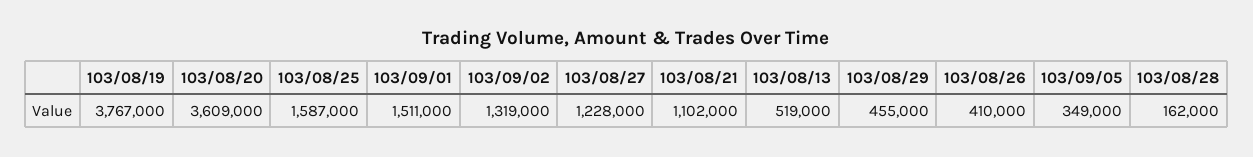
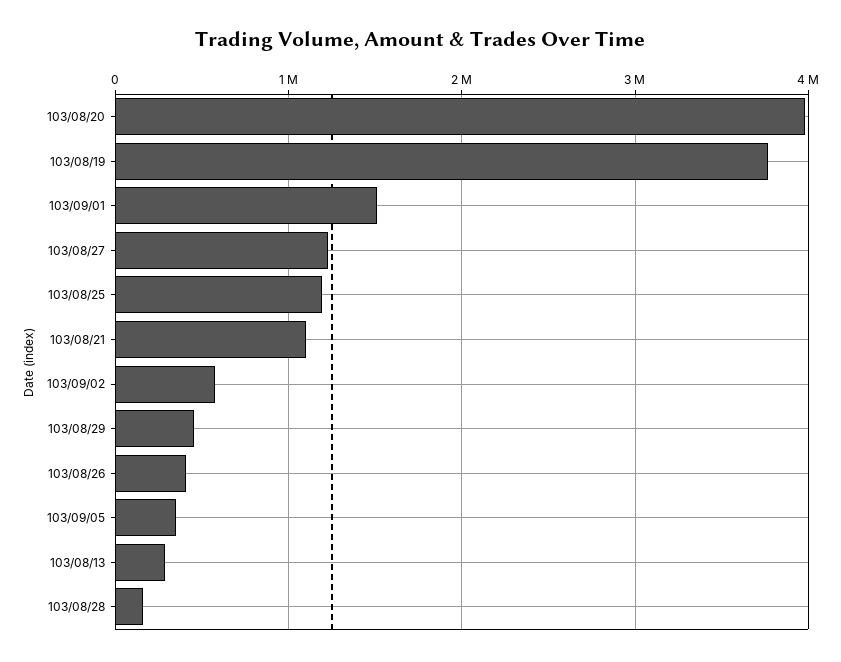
103/08/20: 3609000 -> 4000000
103/08/25: 1587000 -> 1200000
103/09/02: 1319000 -> 600000
103/08/13: 519000 -> 300000

